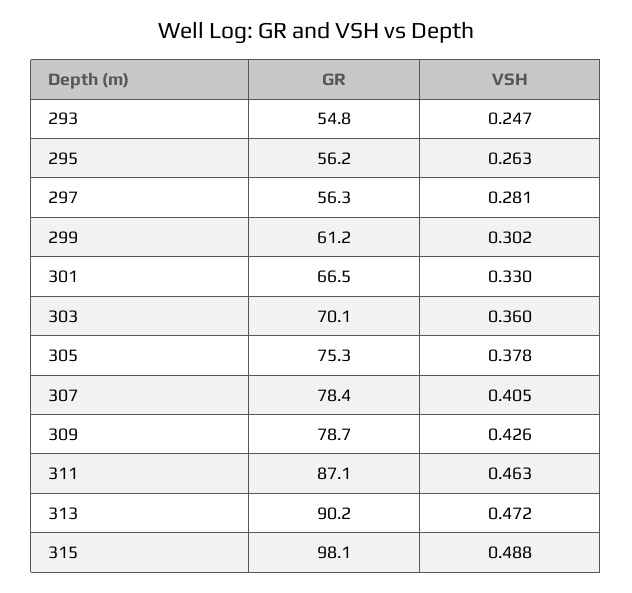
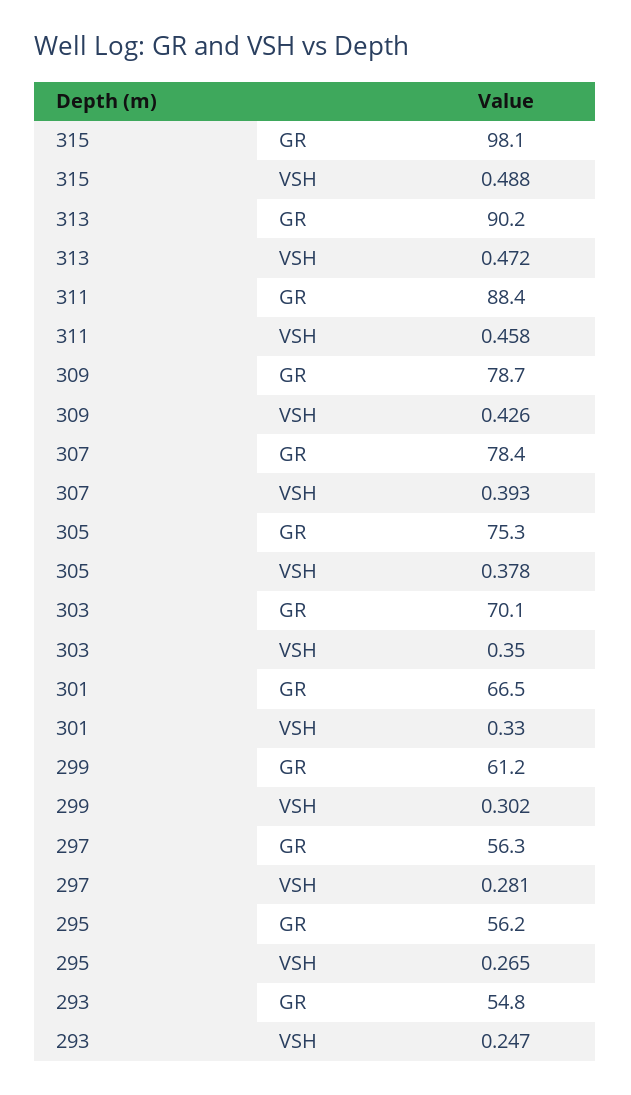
VSH, 295: 0.263 -> 0.265
VSH, 303: 0.36 -> 0.35
VSH, 307: 0.405 -> 0.393
GR, 311: 87.1 -> 88.4
VSH, 311: 0.463 -> 0.458

